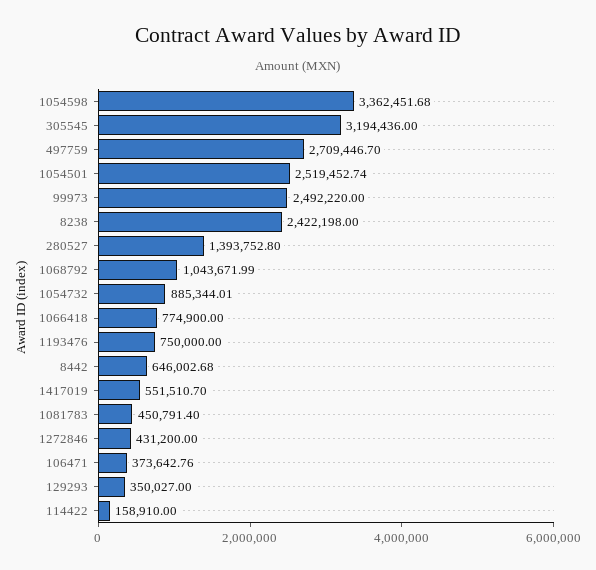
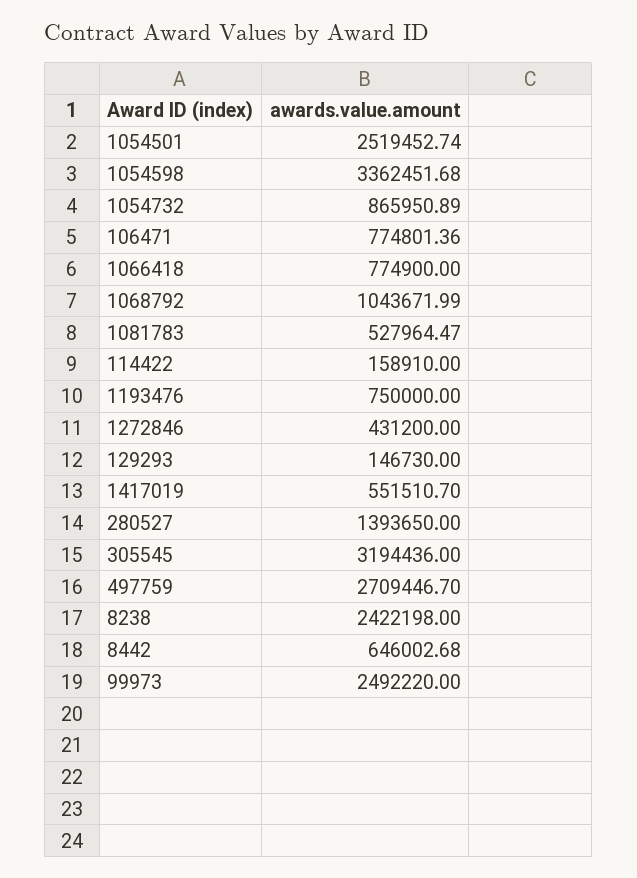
280527: 1393752.8 -> 1393650
1054732: 885344.01 -> 865950.89
1081783: 450791.4 -> 527964.47
106471: 373642.76 -> 774801.36
129293: 350027 -> 146730

